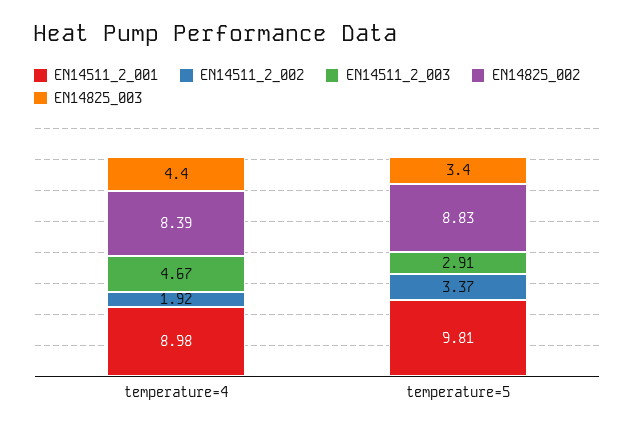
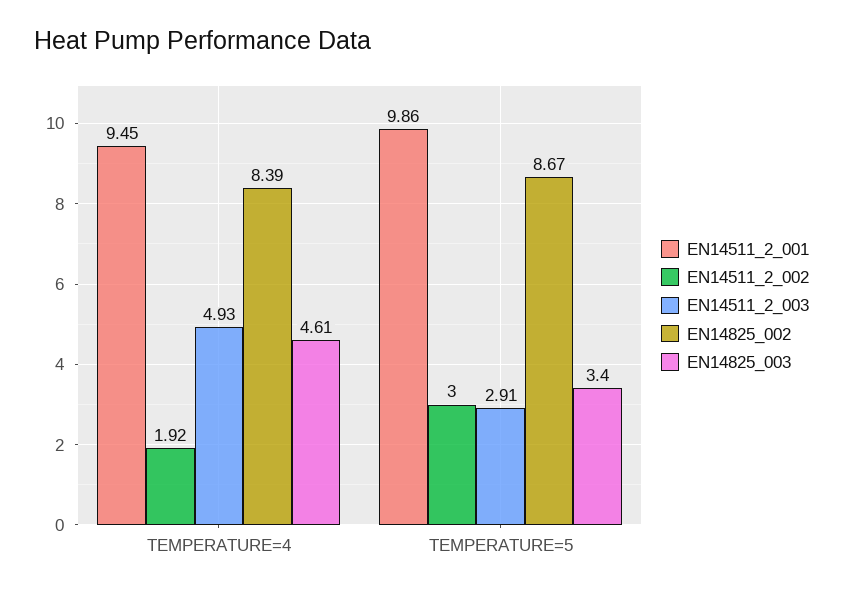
EN14511_2_001, temperature=4: 8.98 -> 9.45
EN14511_2_003, temperature=4: 4.67 -> 4.93
EN14825_003, temperature=4: 4.4 -> 4.61
EN14511_2_001, temperature=5: 9.81 -> 9.86
EN14511_2_002, temperature=5: 3.37 -> 3
EN14825_002, temperature=5: 8.83 -> 8.67

